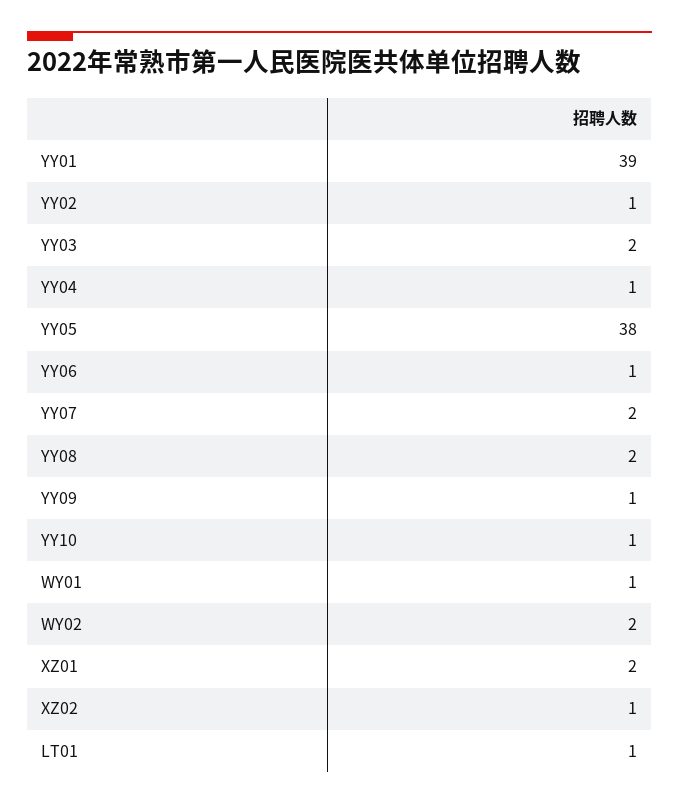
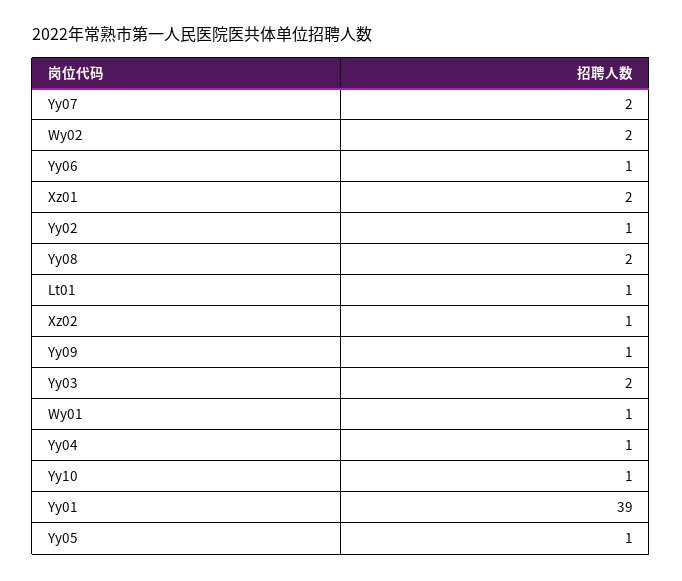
YY05: 38 -> 1

